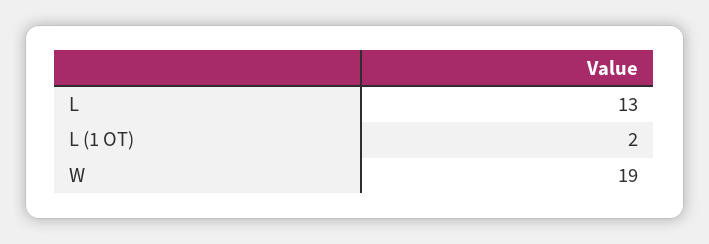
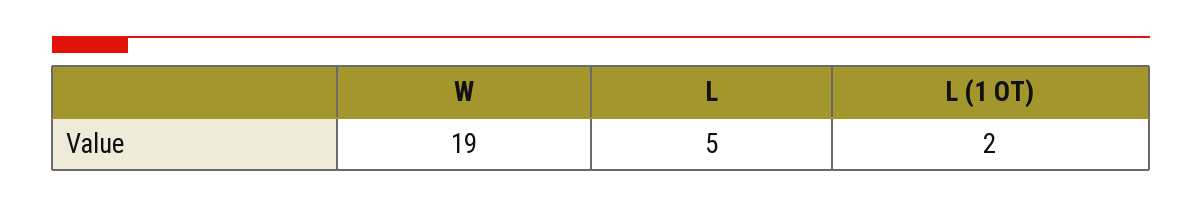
L: 13 -> 5

